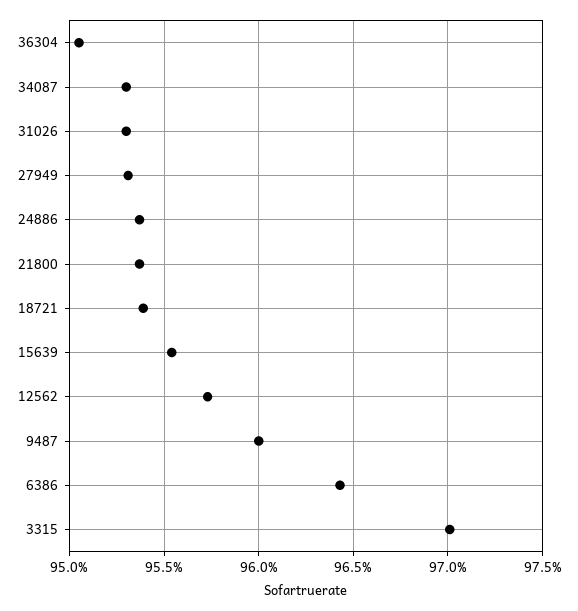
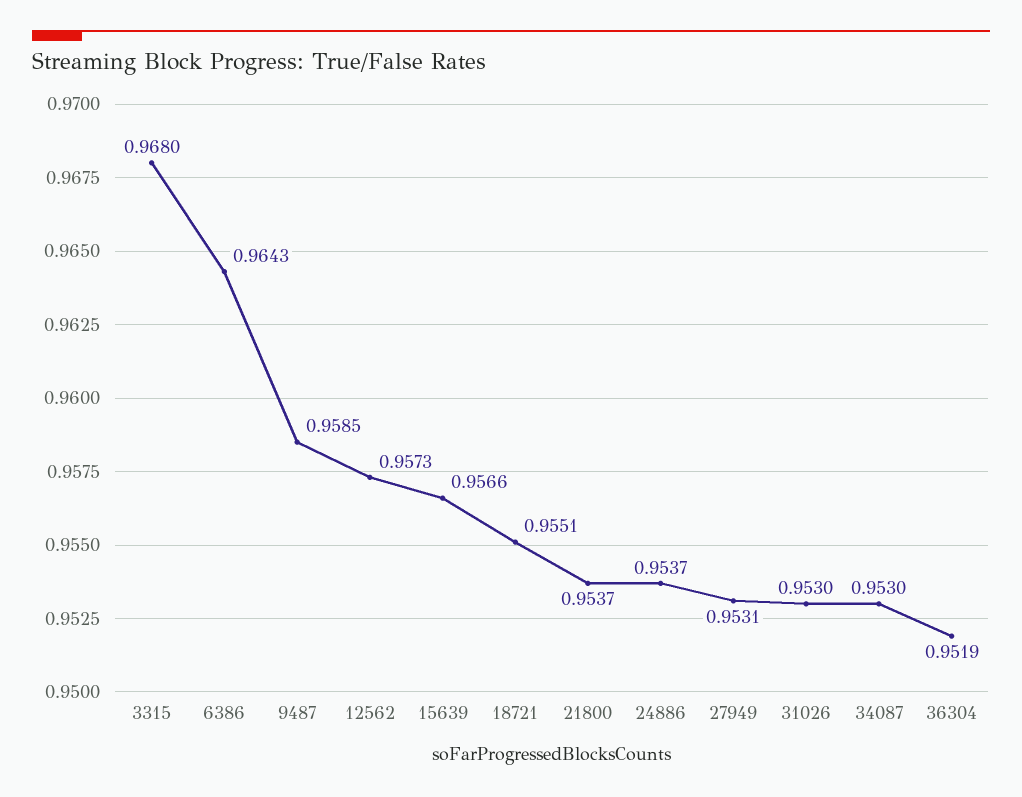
36304: 0.9505 -> 0.9519
18721: 0.954 -> 0.9551
15639: 0.9555 -> 0.9566
9487: 0.96 -> 0.9585
3315: 0.97 -> 0.968

